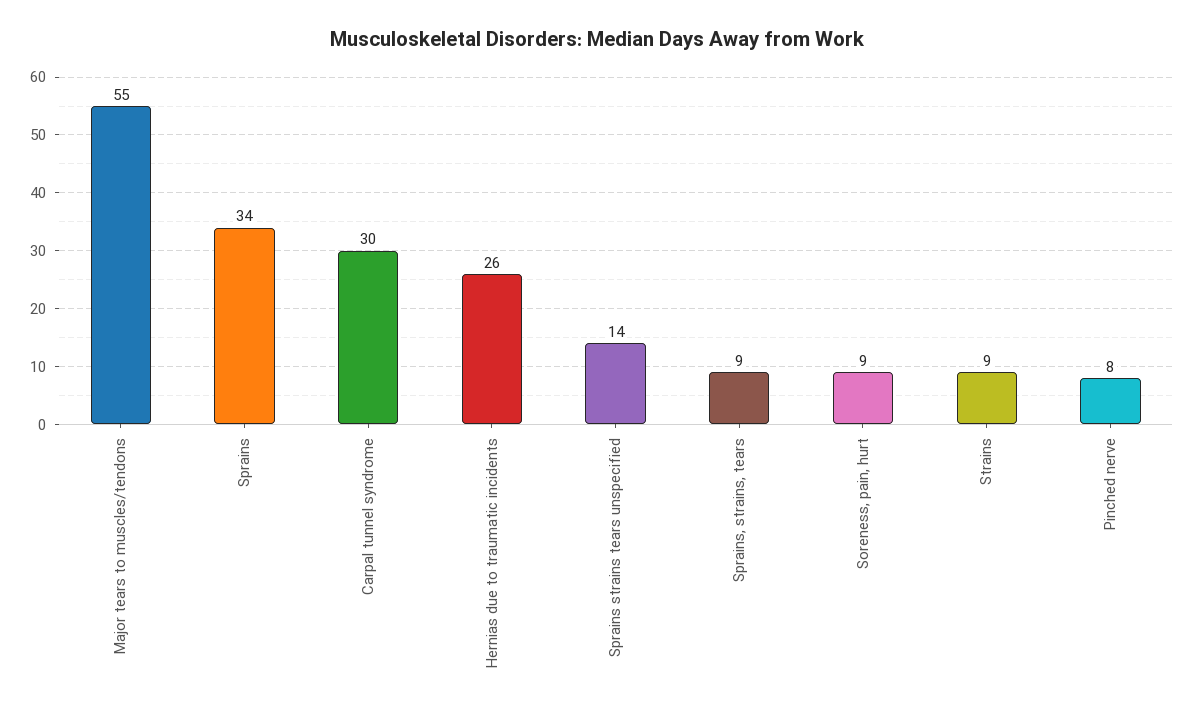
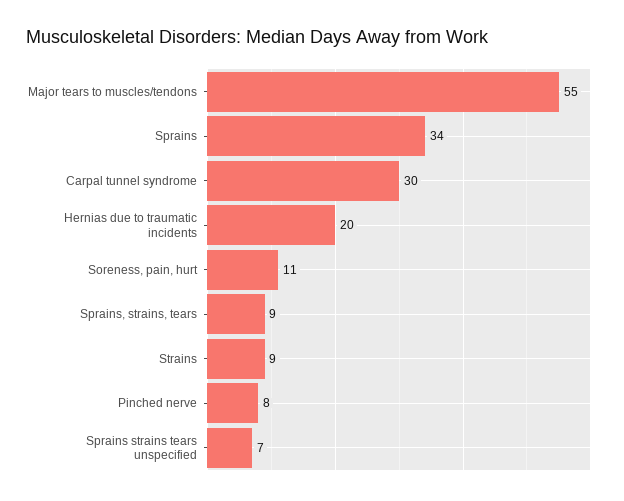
Hernias due to traumatic incidents: 26 -> 20
Sprains strains tears unspecified: 14 -> 7
Soreness, pain, hurt: 9 -> 11

